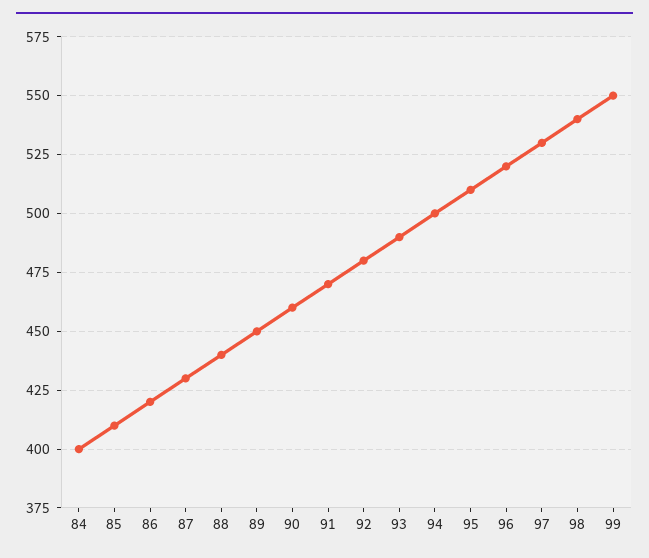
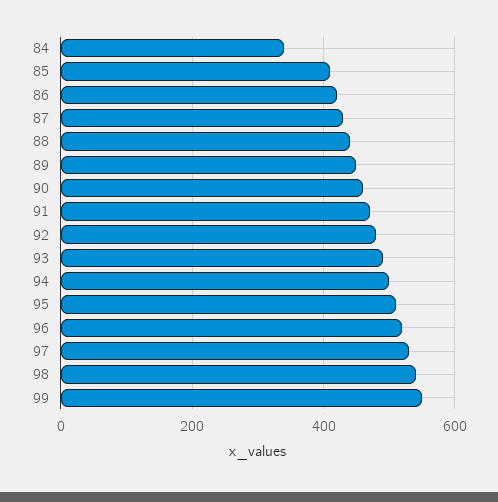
84: 400 -> 340

